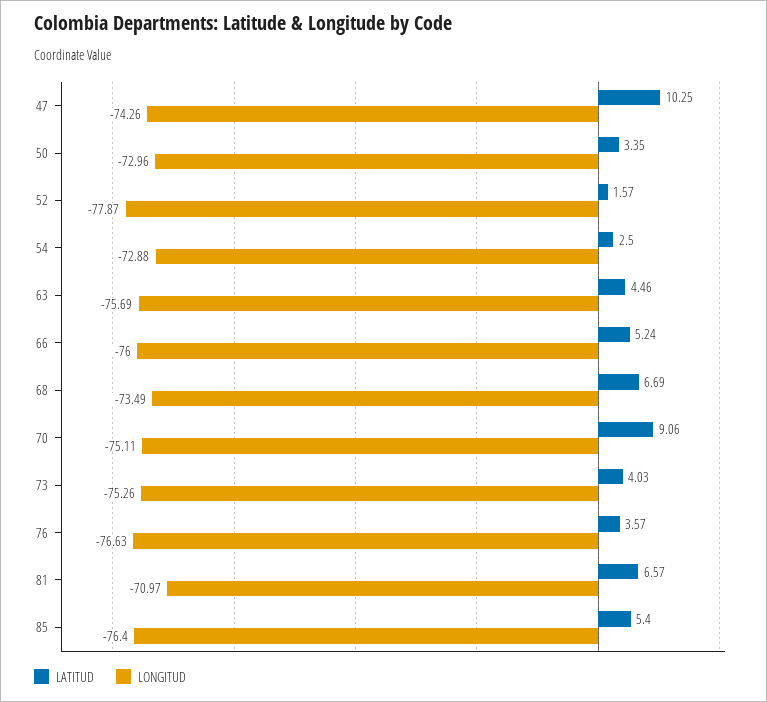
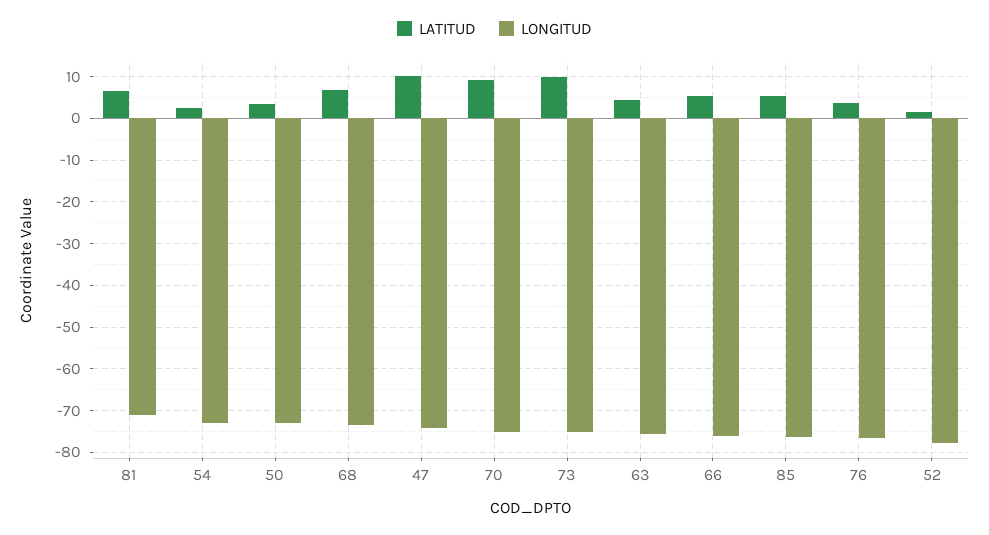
LATITUD, 73: 4.03 -> 10

